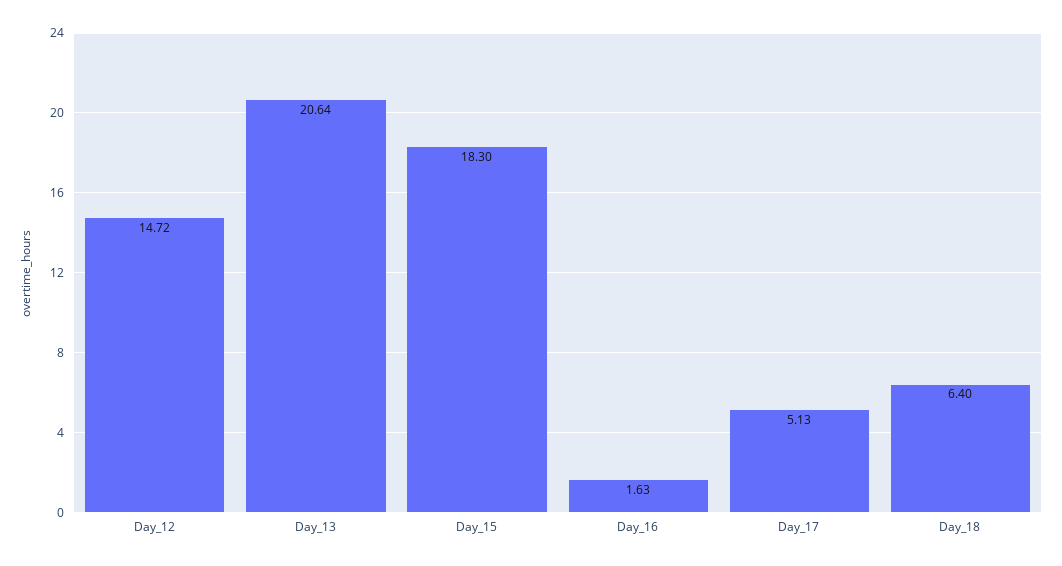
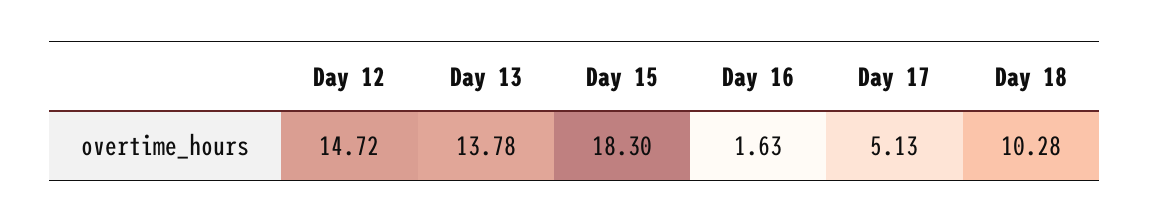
Day_13: 20.64 -> 13.78
Day_18: 6.4 -> 10.28

